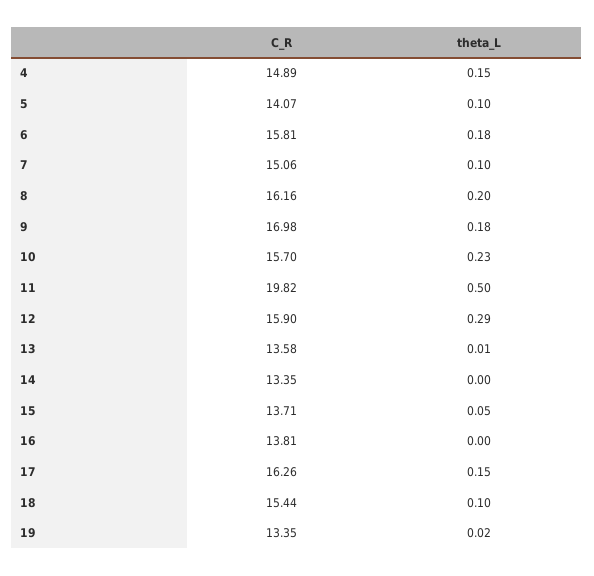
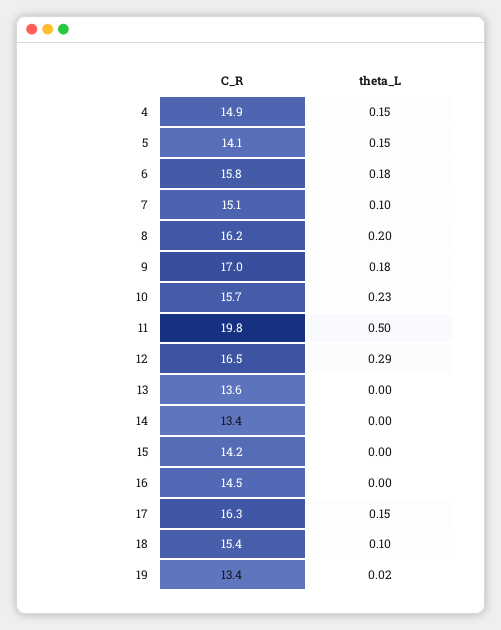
theta_L, 5: 0.1 -> 0.15
C_R, 12: 15.9 -> 16.5
theta_L, 13: 0.01 -> 0
C_R, 15: 13.71 -> 14.2
theta_L, 15: 0.05 -> 0
C_R, 16: 13.81 -> 14.5

